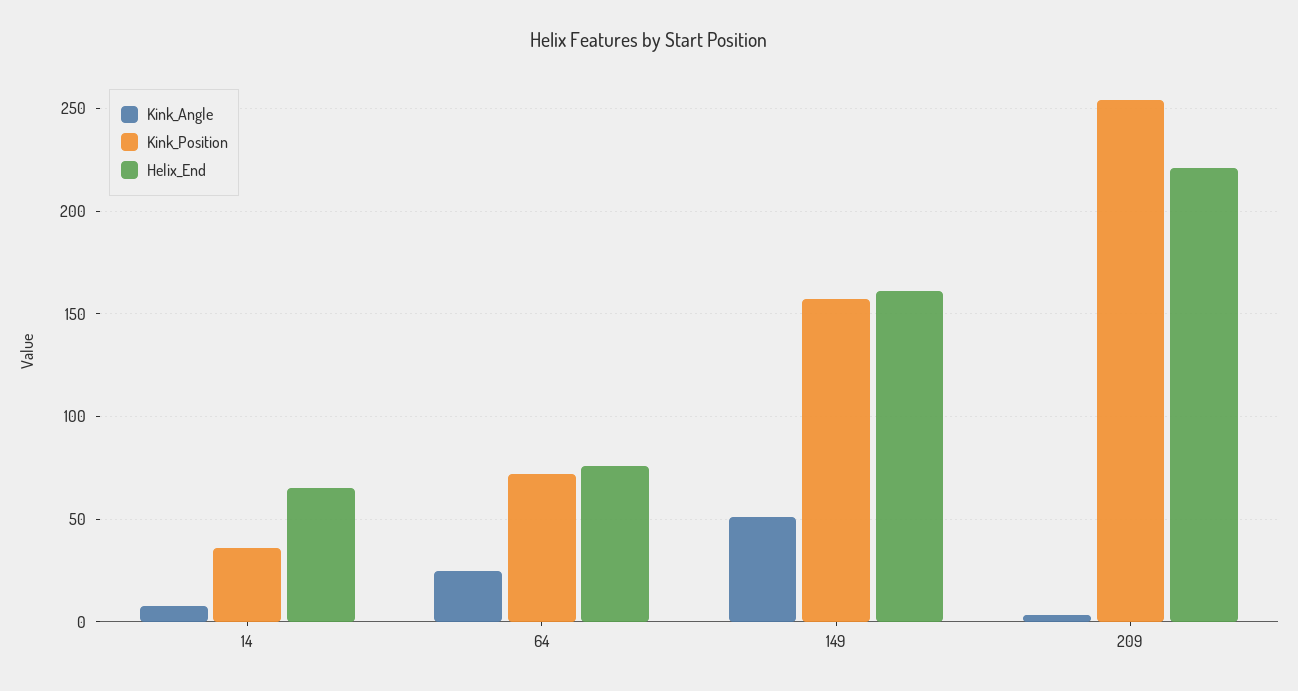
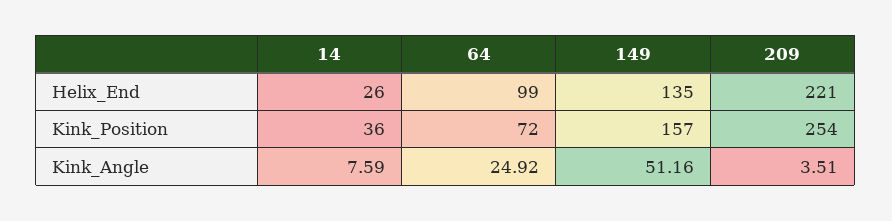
Helix_End, 14: 65 -> 26
Helix_End, 64: 75 -> 99
Helix_End, 149: 160 -> 135

